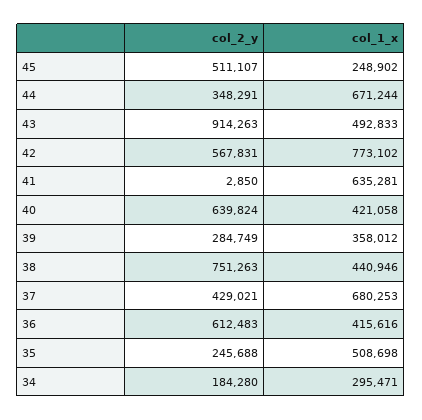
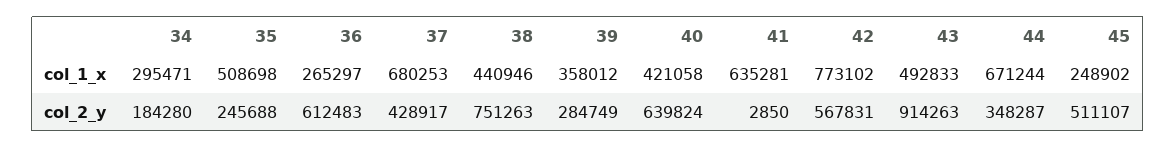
col_2_y, 44: 348291 -> 348287
col_2_y, 37: 429021 -> 428917
col_1_x, 36: 415616 -> 265297

